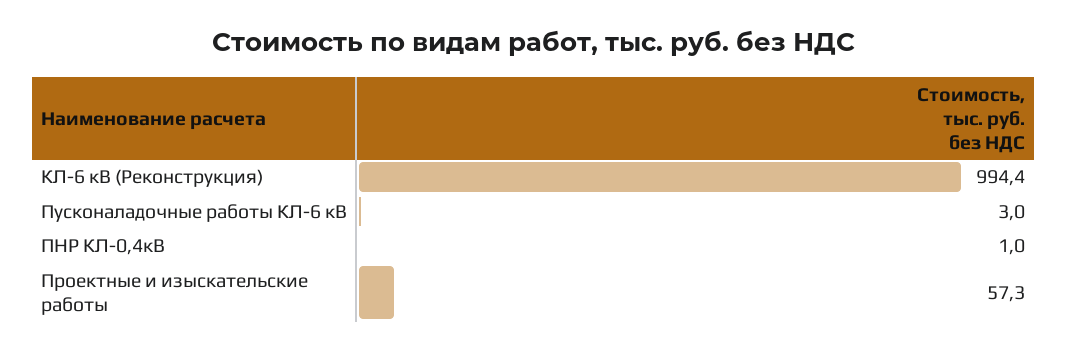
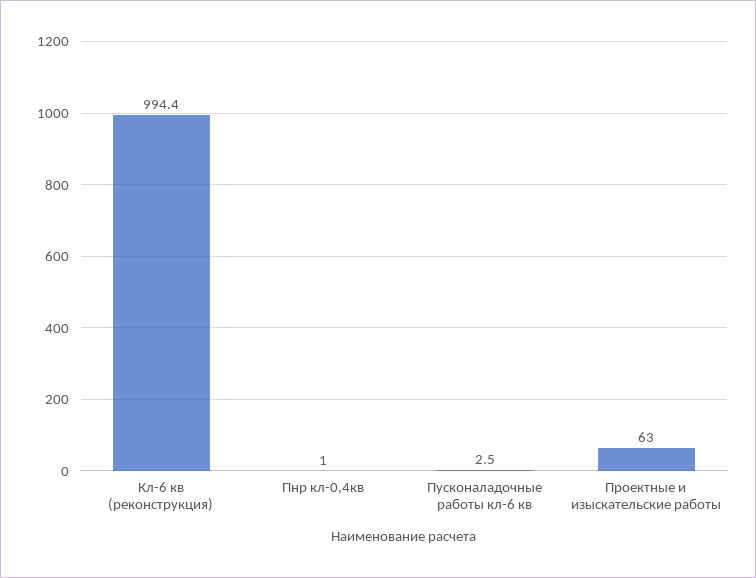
Пусконаладочные работы КЛ-6 кВ: 3 -> 2.5
Проектные и изыскательские работы: 57.3 -> 63

